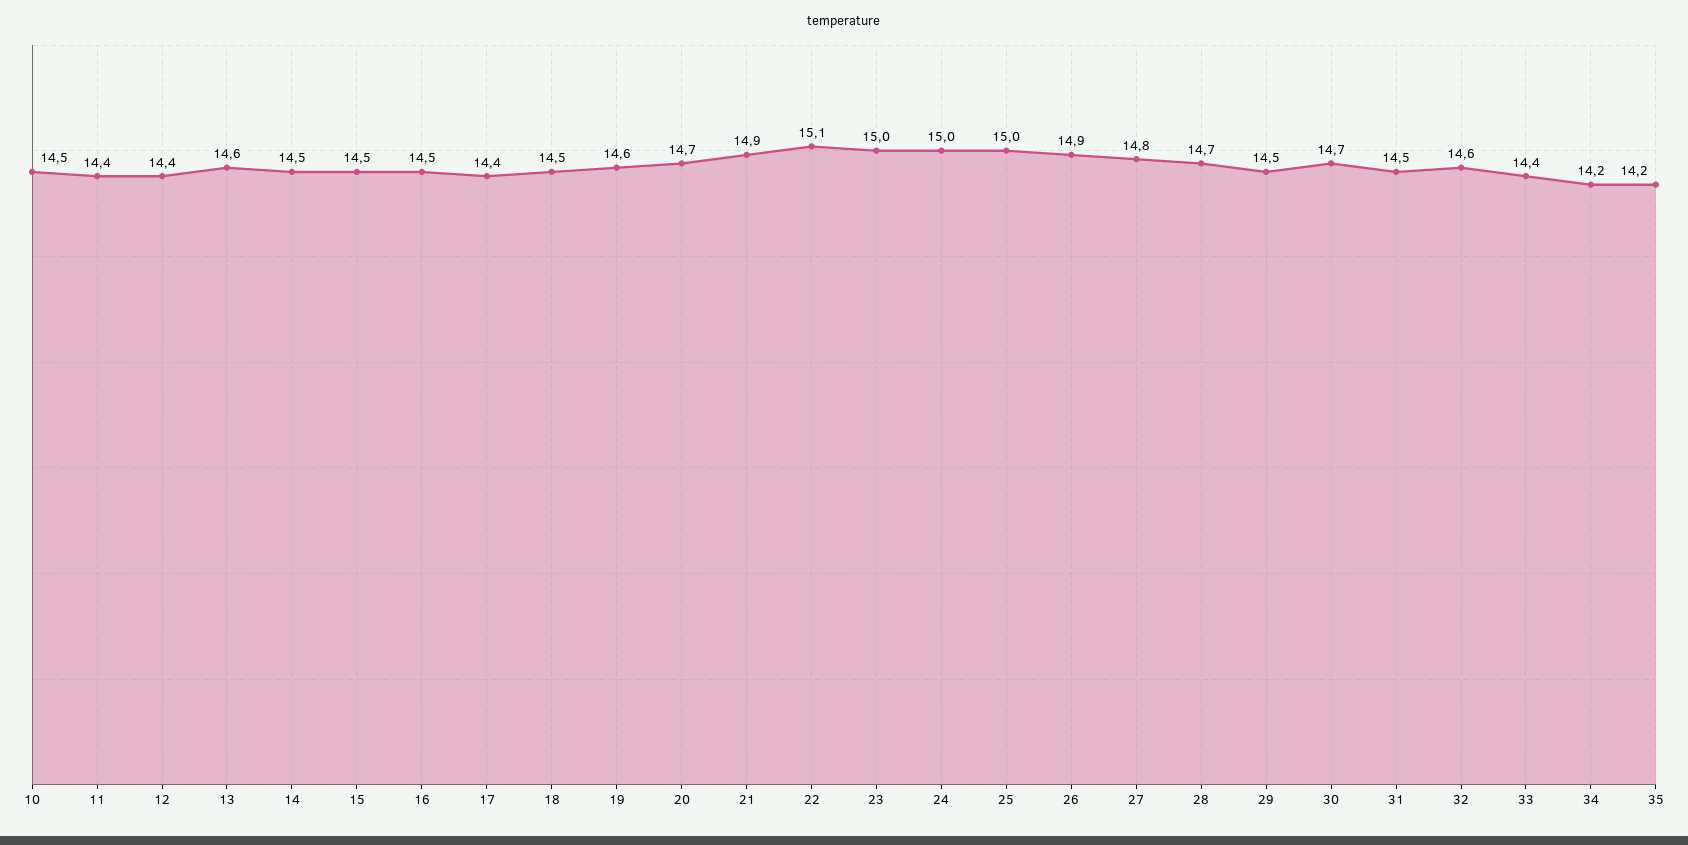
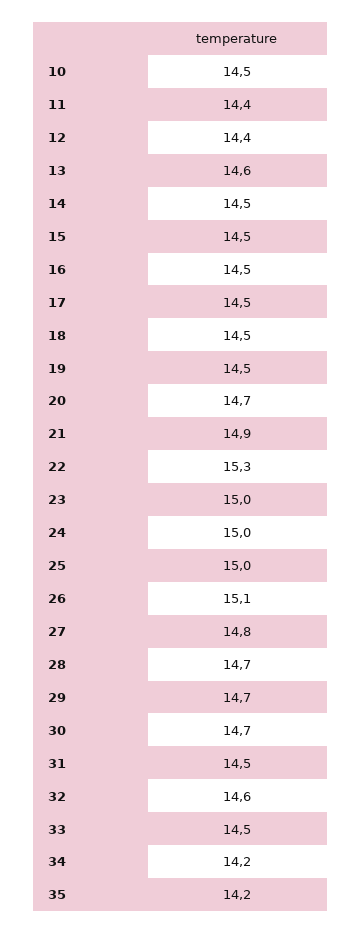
17: 14.4 -> 14.5
19: 14.6 -> 14.5
22: 15.1 -> 15.3
26: 14.9 -> 15.1
29: 14.5 -> 14.7
33: 14.4 -> 14.5

